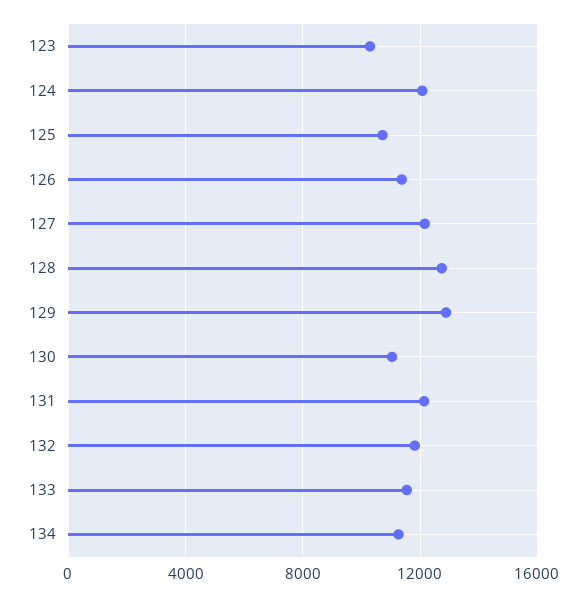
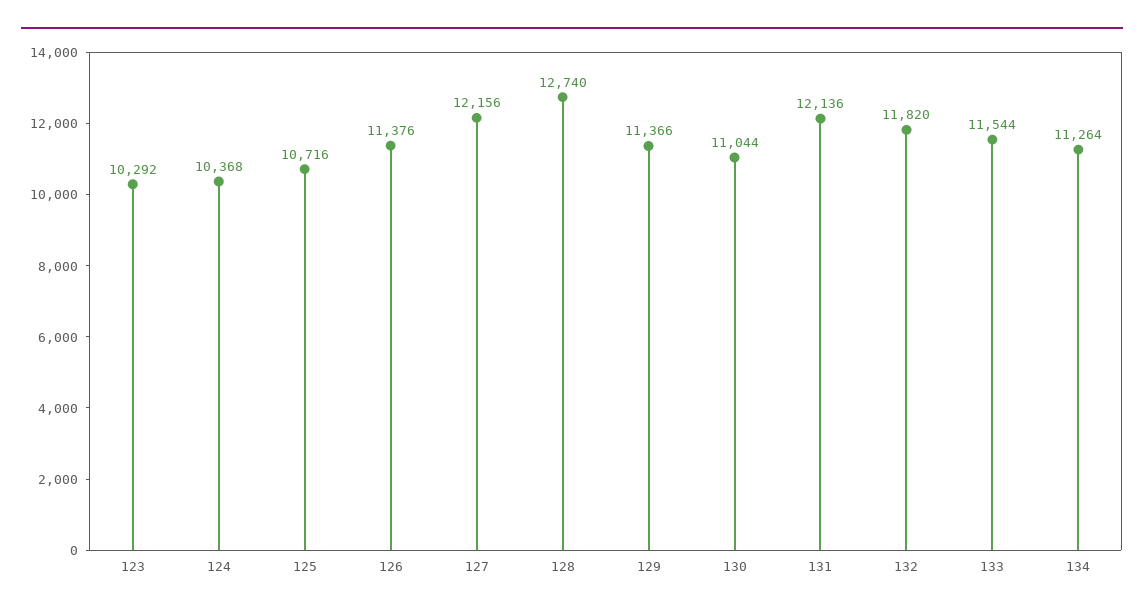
124: 12000 -> 10368
129: 13000 -> 11366

